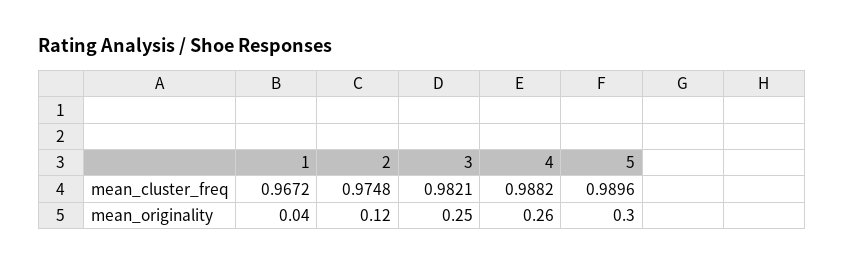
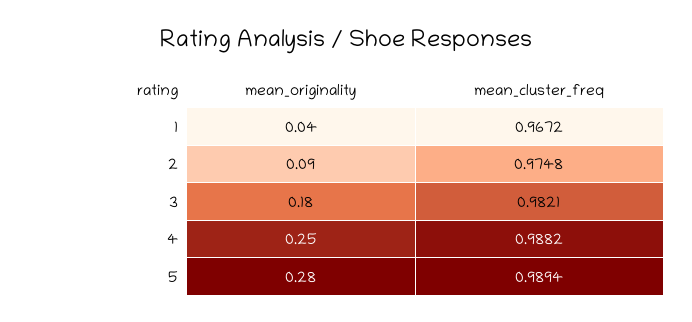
5, mean_cluster_freq: 0.9896 -> 0.9894
2, mean_originality: 0.12 -> 0.09
3, mean_originality: 0.25 -> 0.18
4, mean_originality: 0.26 -> 0.25
5, mean_originality: 0.3 -> 0.28

